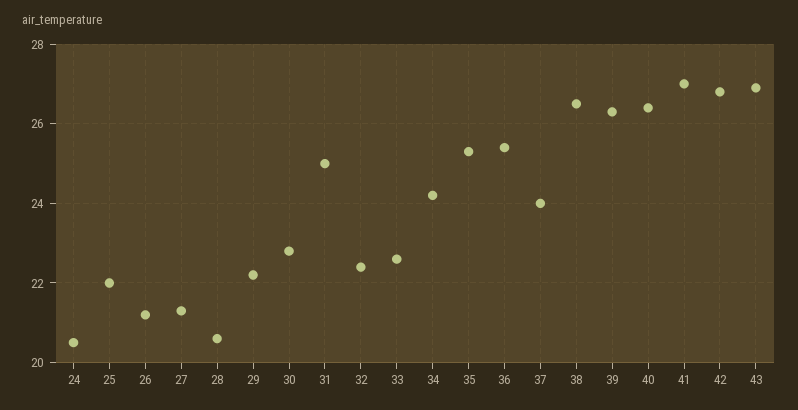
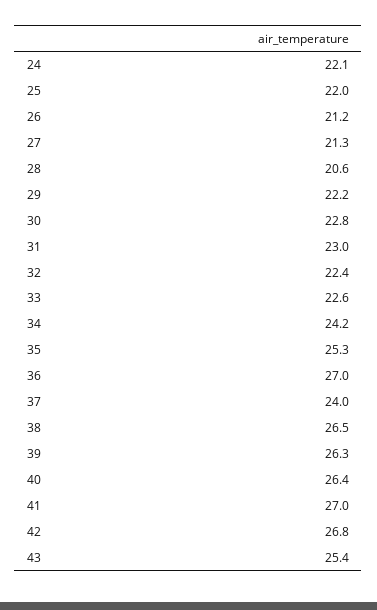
24: 20.5 -> 22.1
31: 25 -> 23
36: 25.5 -> 27
43: 27 -> 25.4

